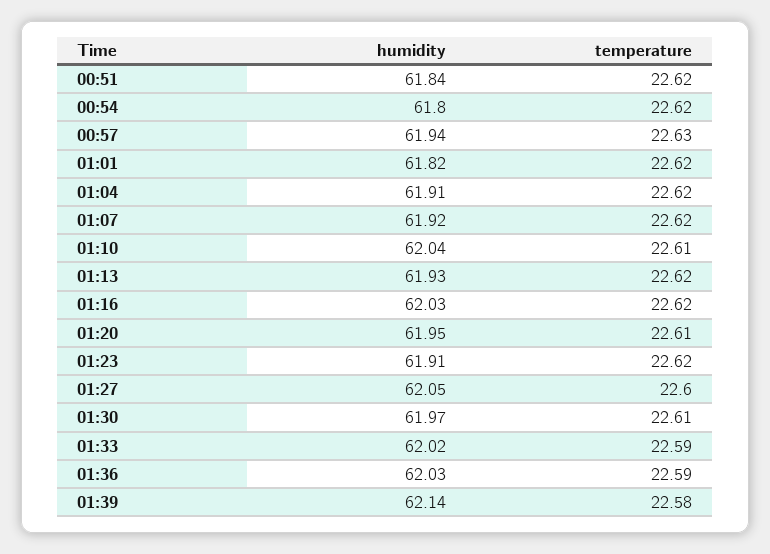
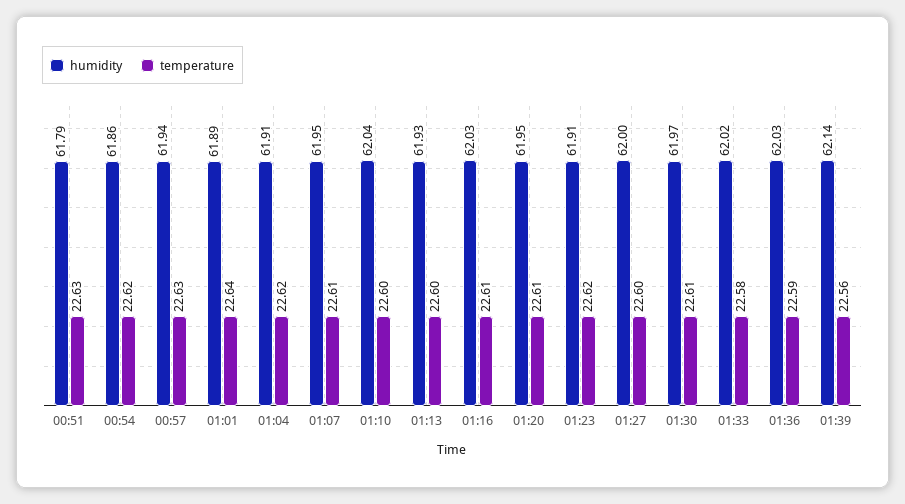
humidity, 00:51: 61.84 -> 61.79
temperature, 00:51: 22.62 -> 22.63
humidity, 00:54: 61.8 -> 61.86
humidity, 01:01: 61.82 -> 61.89
temperature, 01:01: 22.62 -> 22.64
humidity, 01:07: 61.92 -> 61.95
temperature, 01:07: 22.62 -> 22.61
temperature, 01:10: 22.61 -> 22.6
temperature, 01:13: 22.62 -> 22.6
temperature, 01:16: 22.62 -> 22.61
humidity, 01:27: 62.05 -> 62
temperature, 01:33: 22.59 -> 22.58
temperature, 01:39: 22.58 -> 22.56

